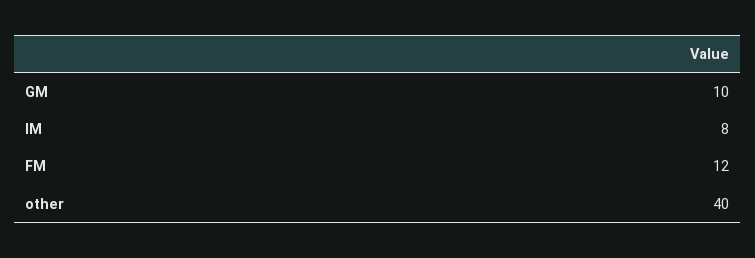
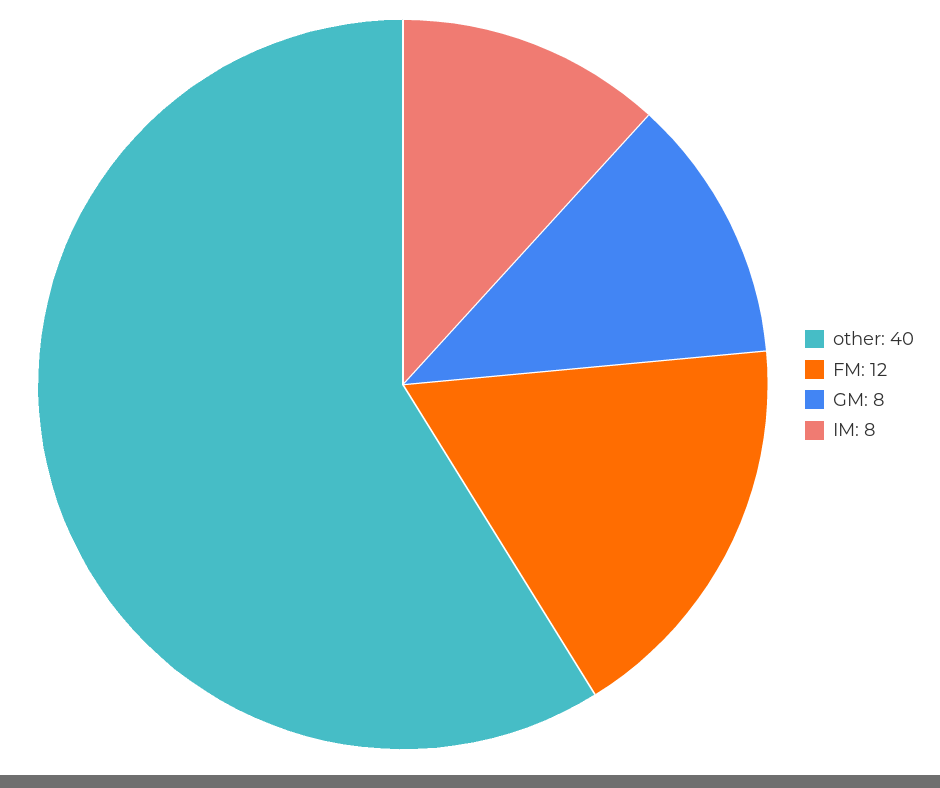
GM: 10 -> 8

